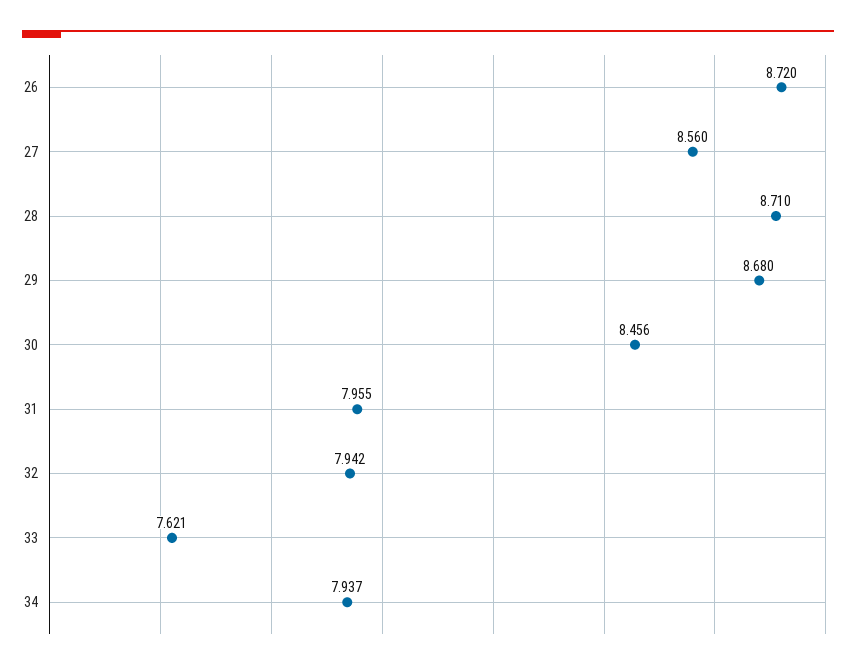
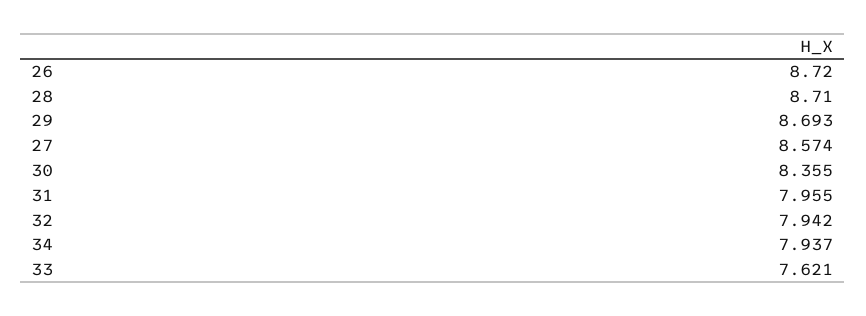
27: 8.56 -> 8.574
29: 8.68 -> 8.693
30: 8.456 -> 8.355

